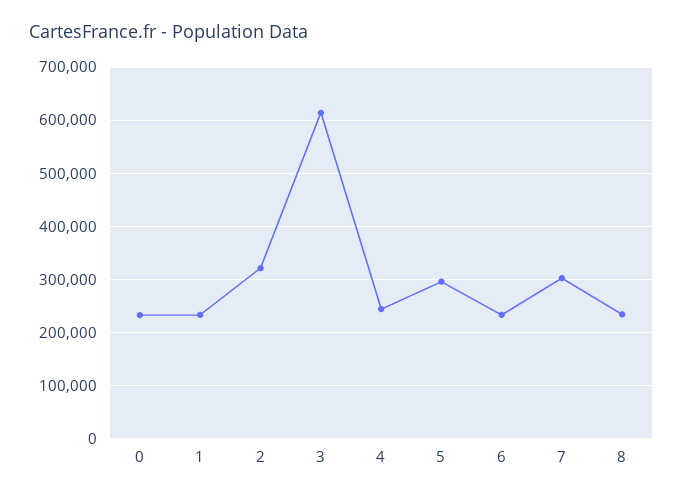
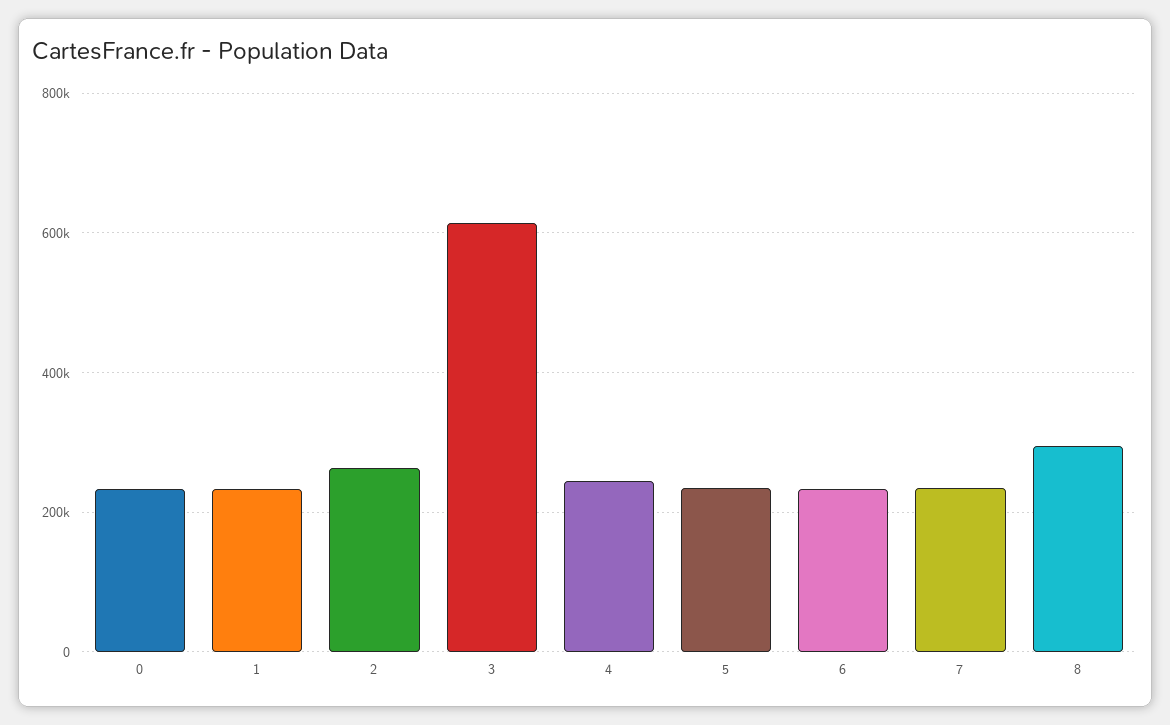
2: 320000 -> 260000
5: 300000 -> 240000
7: 300000 -> 240000
8: 240000 -> 300000

